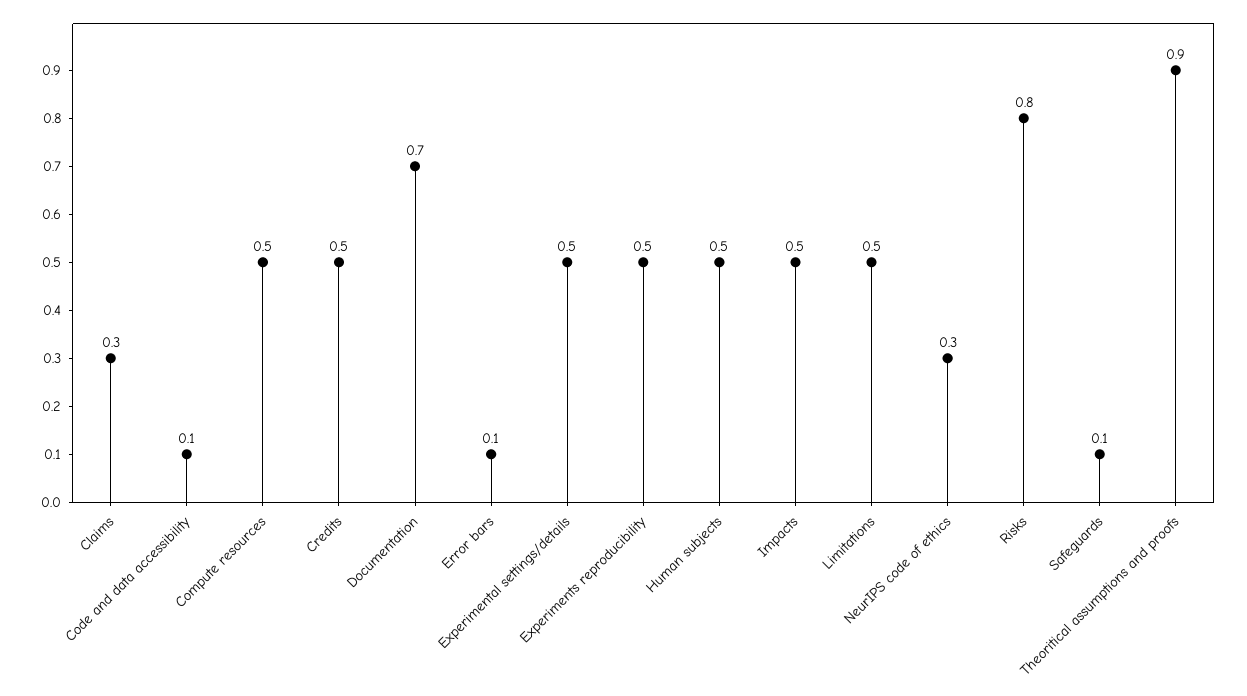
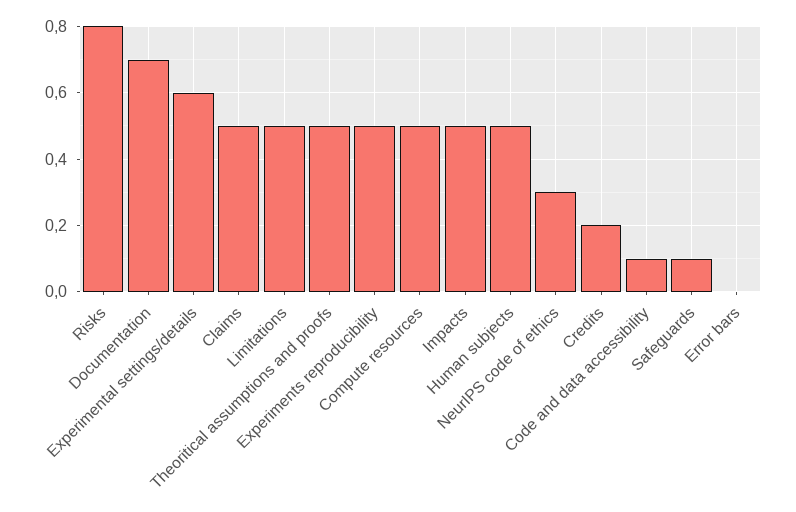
Claims: 0.3 -> 0.5
Credits: 0.5 -> 0.2
Error bars: 0.1 -> 0
Experimental settings/details: 0.5 -> 0.6
Theoritical assumptions and proofs: 0.9 -> 0.5

